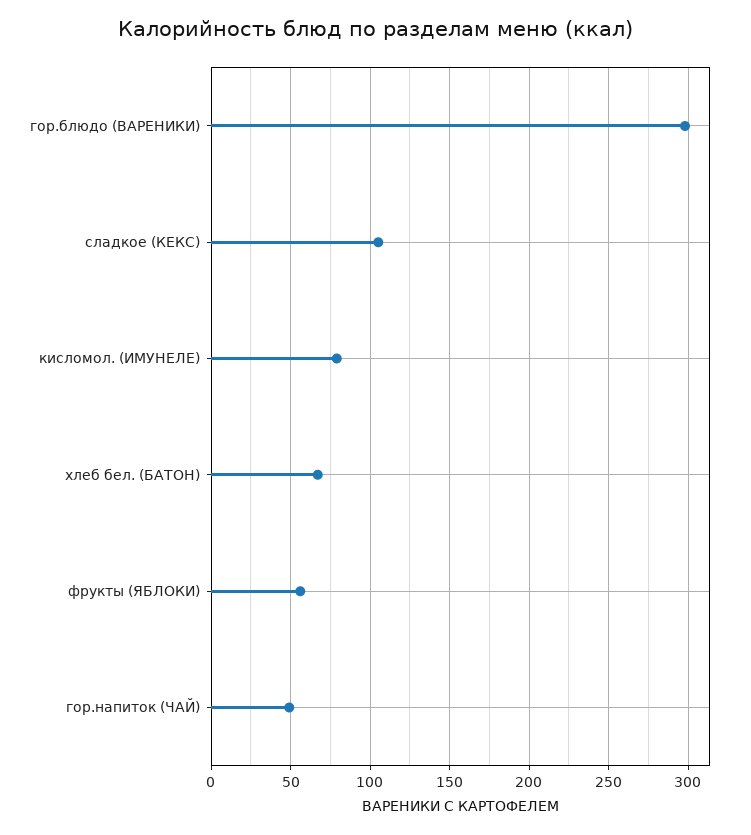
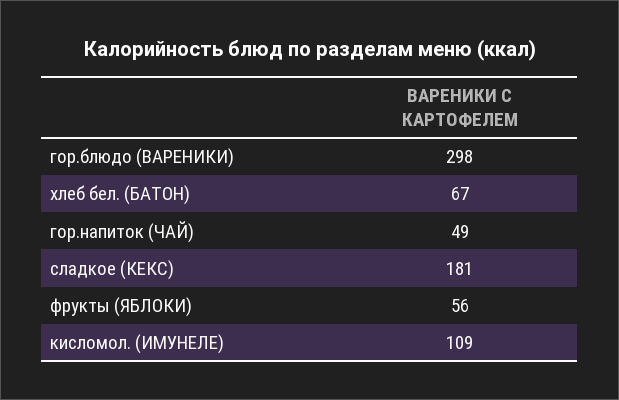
сладкое (КЕКС): 105 -> 181
кисломол. (ИМУНЕЛЕ): 80 -> 109

